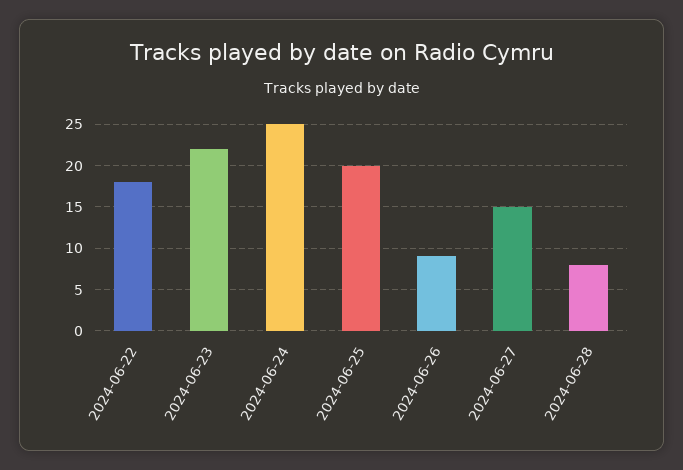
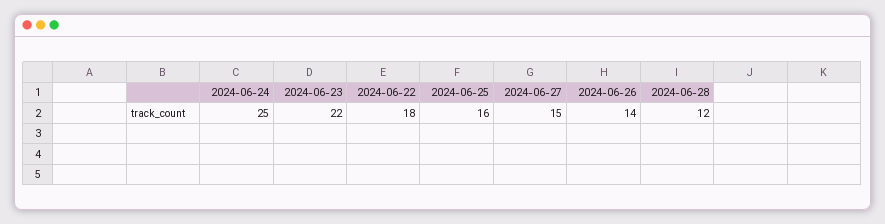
2024-06-25: 20 -> 16
2024-06-26: 9 -> 14
2024-06-28: 8 -> 12

